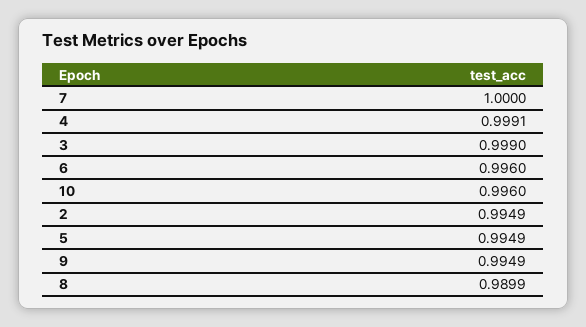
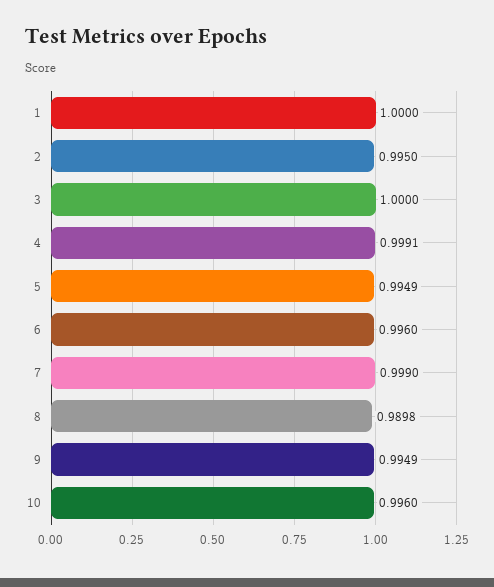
7: 1 -> 0.999
3: 0.999 -> 1
2: 0.9949 -> 0.995
8: 0.9899 -> 0.9898
1: none -> 1

